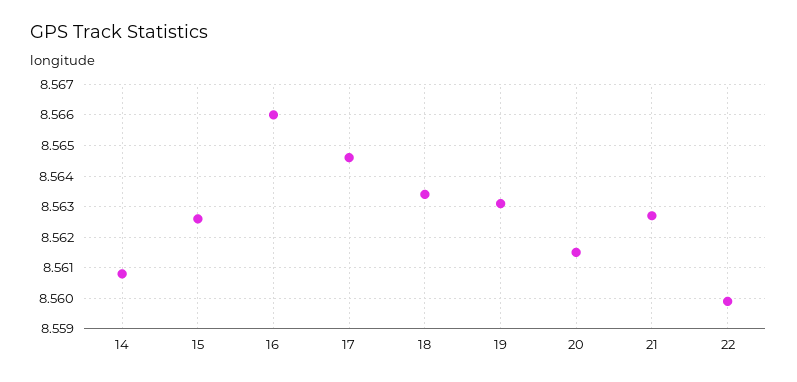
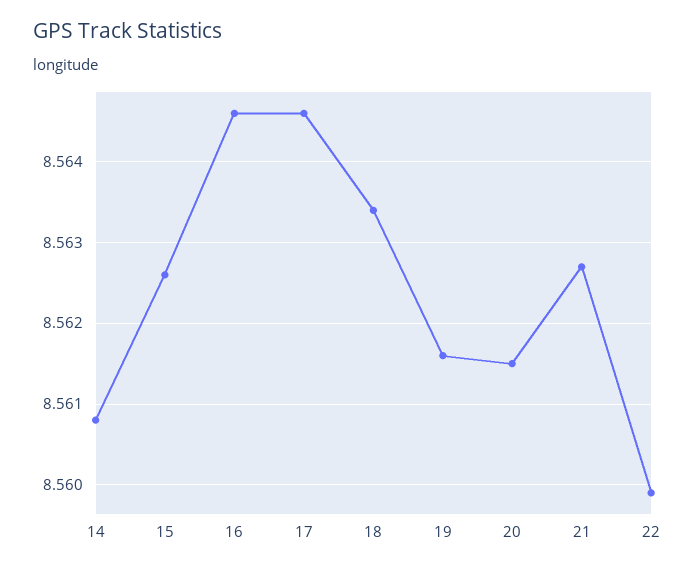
16: 8.566 -> 8.5646
19: 8.563 -> 8.5616

